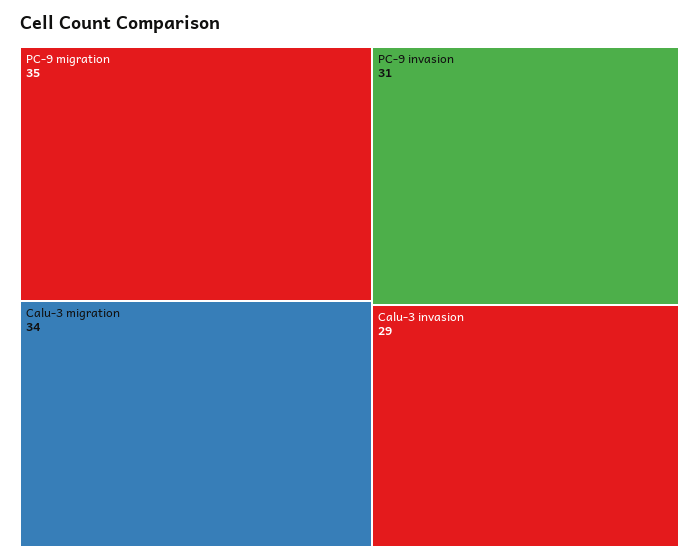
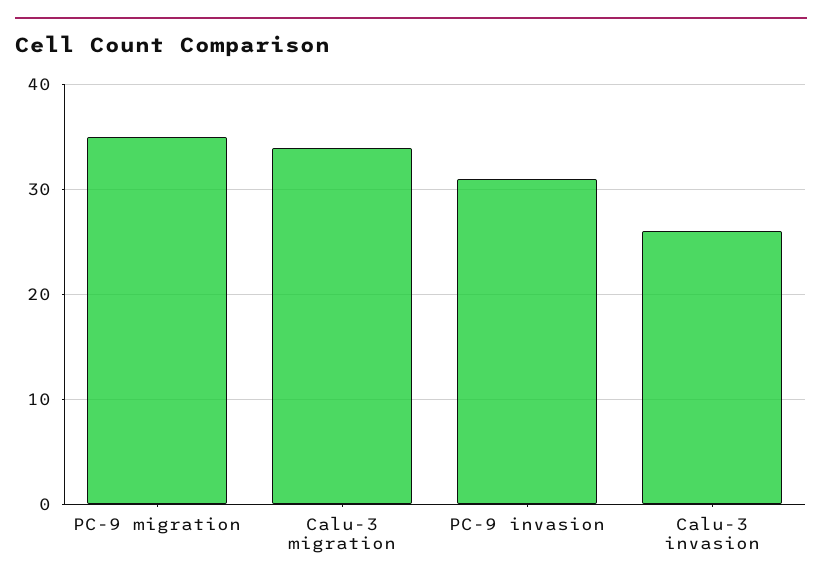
Calu-3 invasion: 29 -> 26

